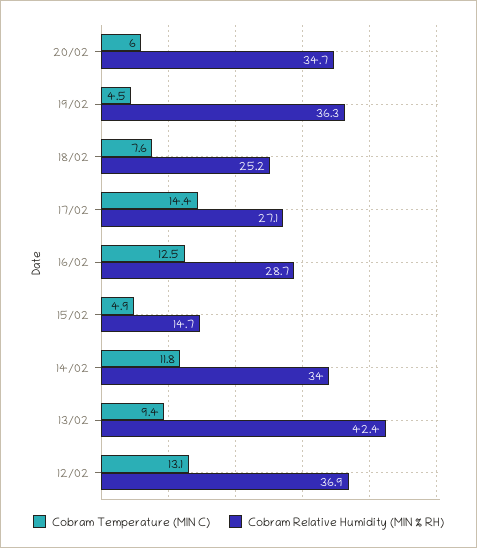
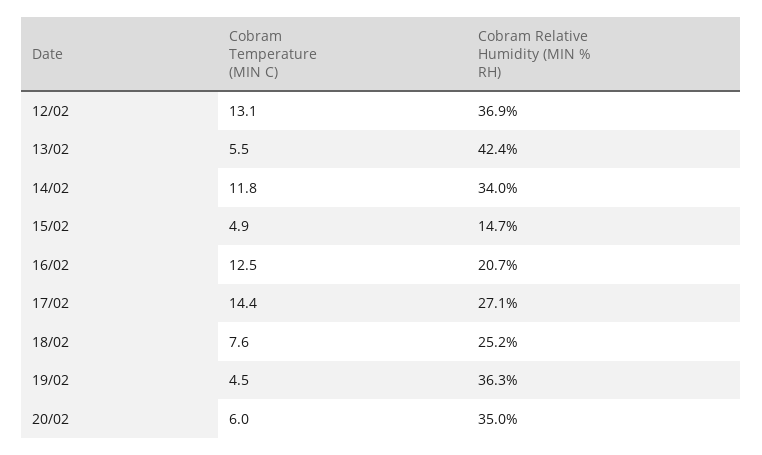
Cobram Relative Humidity (MIN % RH), 20/02: 34.7 -> 35
Cobram Relative Humidity (MIN % RH), 16/02: 28.7 -> 20.7
Cobram Temperature (MIN C), 13/02: 9.4 -> 5.5

